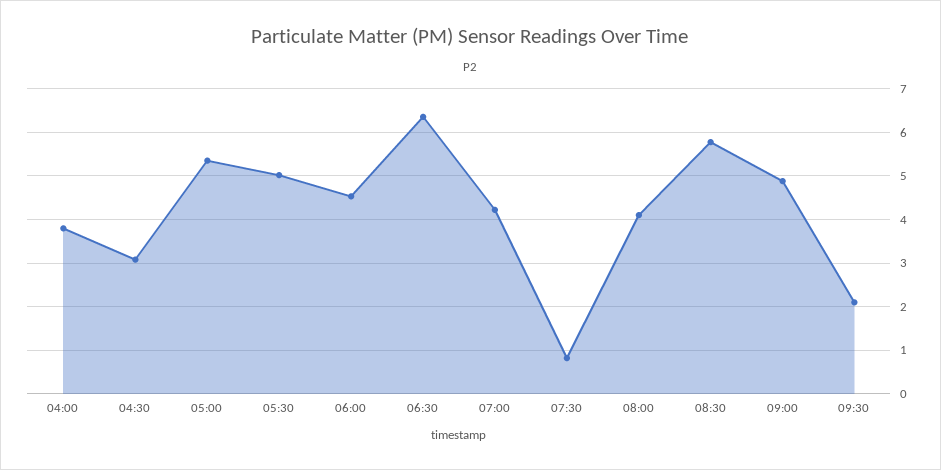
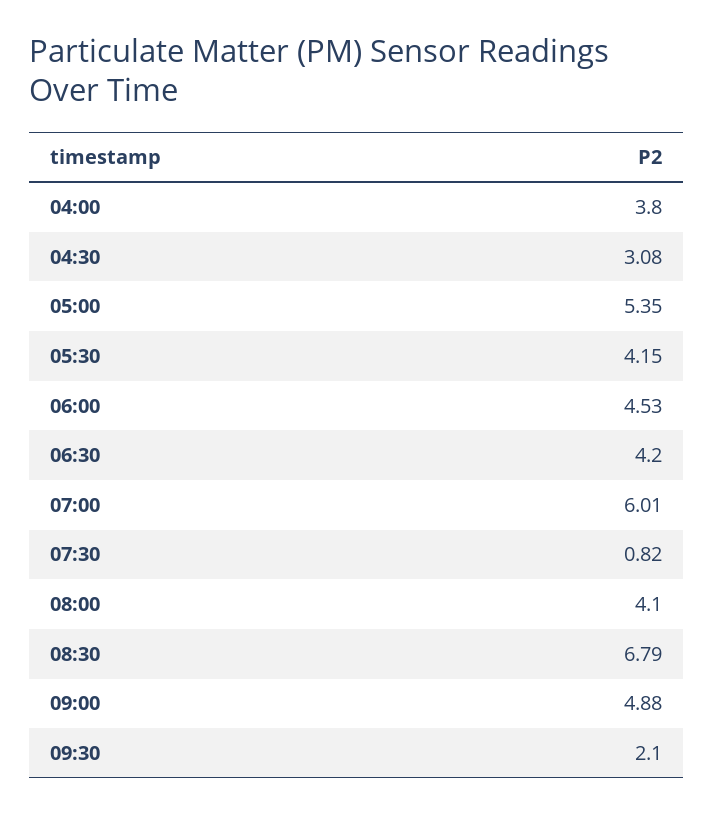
05:30: 5 -> 4.15
06:30: 6.4 -> 4.2
07:00: 4.2 -> 6.01
08:30: 5.8 -> 6.79

